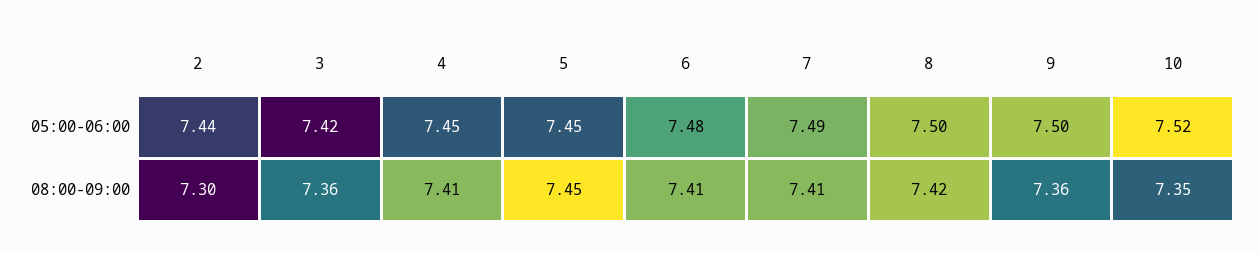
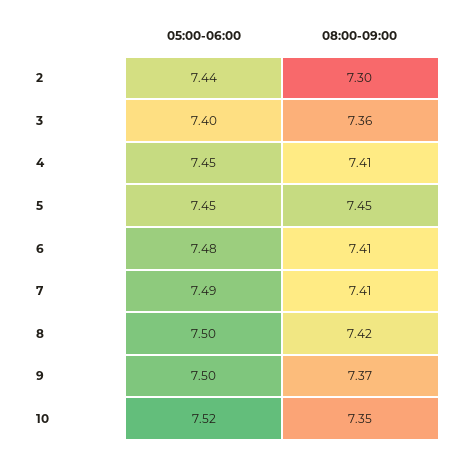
3, 05:00-06:00: 7.42 -> 7.4
9, 08:00-09:00: 7.36 -> 7.37

